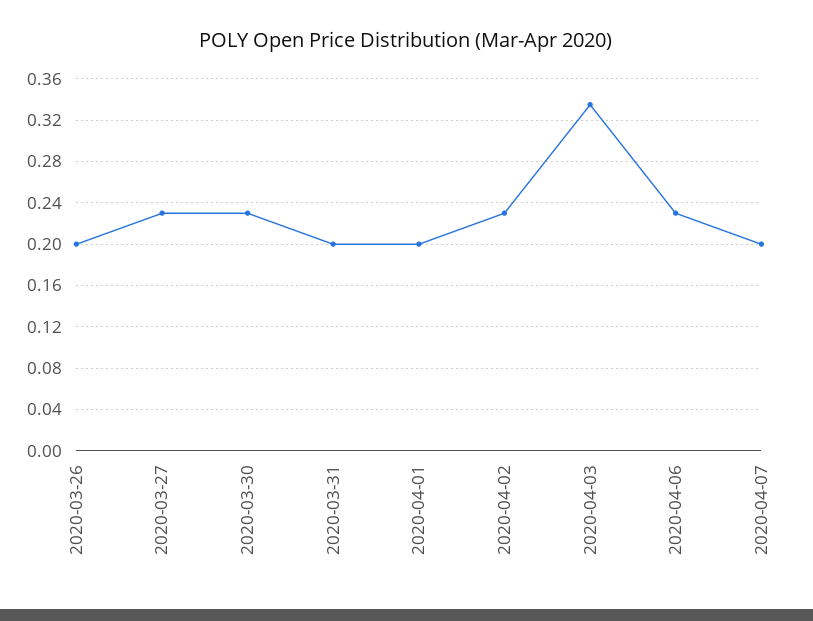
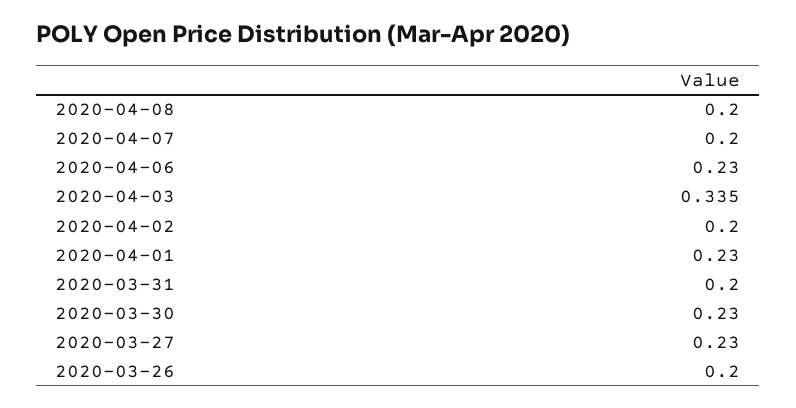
2020-04-01: 0.2 -> 0.23
2020-04-02: 0.23 -> 0.2
2020-04-08: none -> 0.2

